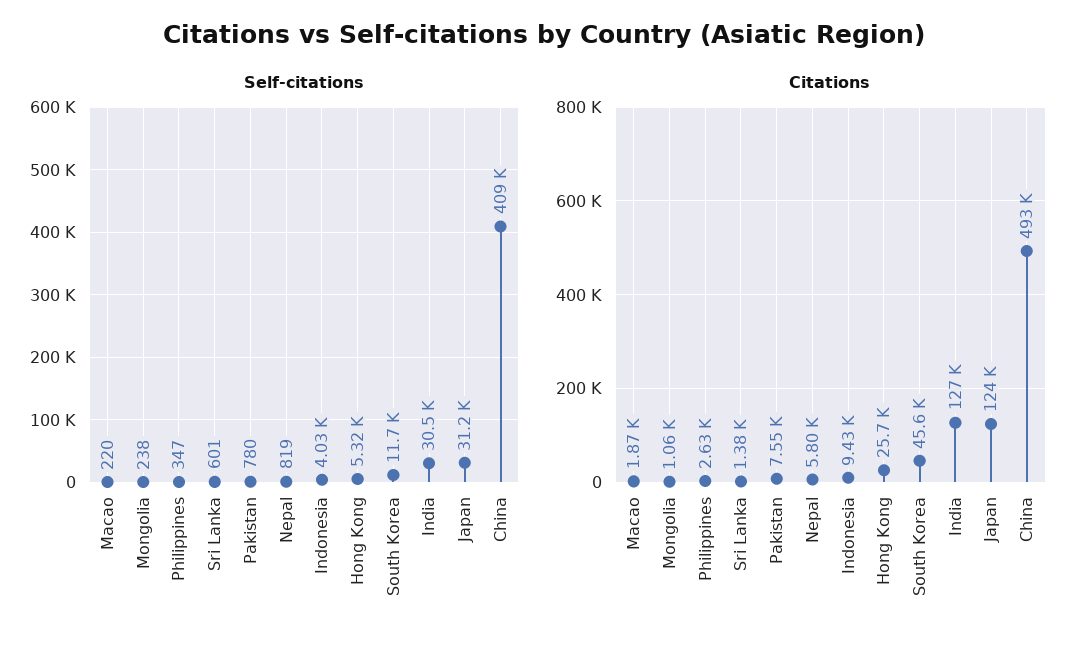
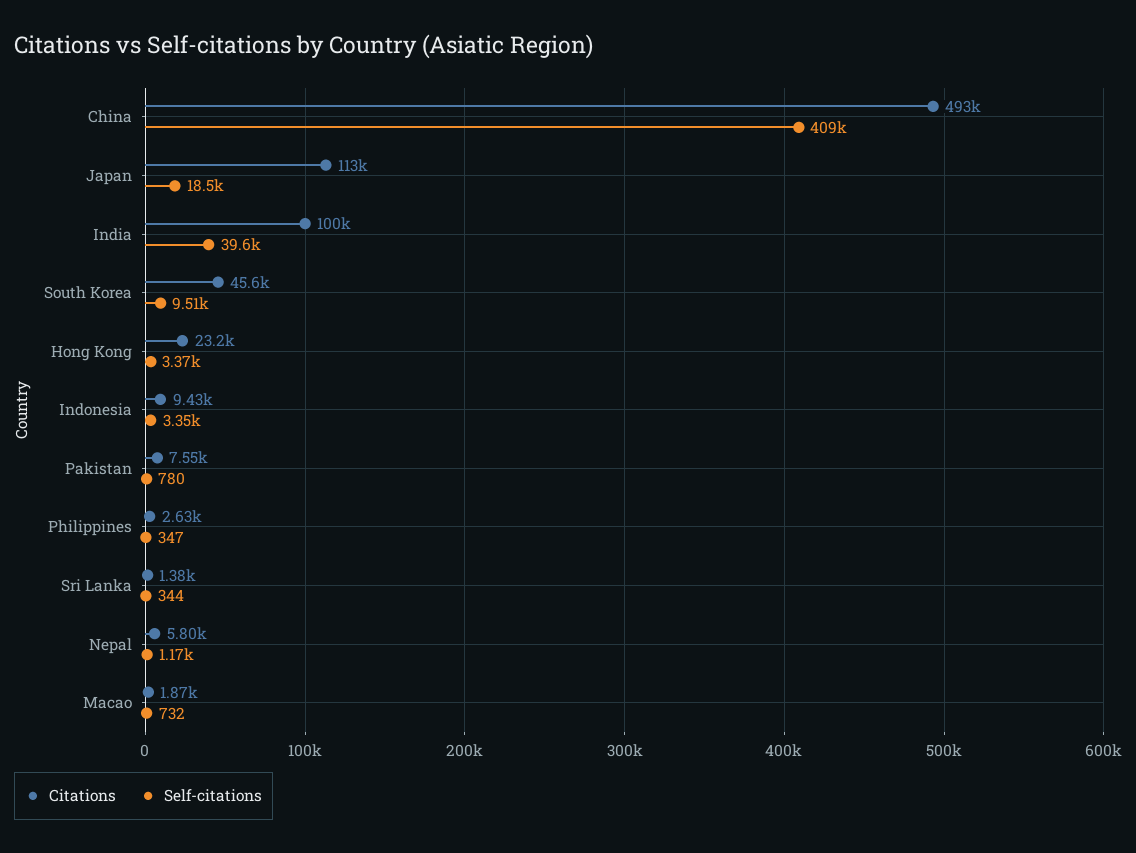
Self-citations, Macao: 220 -> 732
Self-citations, Mongolia: 238 -> none
Self-citations, Sri Lanka: 601 -> 344
Self-citations, Nepal: 819 -> 1170
Self-citations, Indonesia: 4030 -> 3350
Self-citations, Hong Kong: 5320 -> 3370
Self-citations, South Korea: 11700 -> 9510
Self-citations, India: 30500 -> 39600
Self-citations, Japan: 31200 -> 18500
Citations, Mongolia: 1060 -> none
Citations, Hong Kong: 25700 -> 23200
Citations, India: 127000 -> 100000
Citations, Japan: 124000 -> 113000

